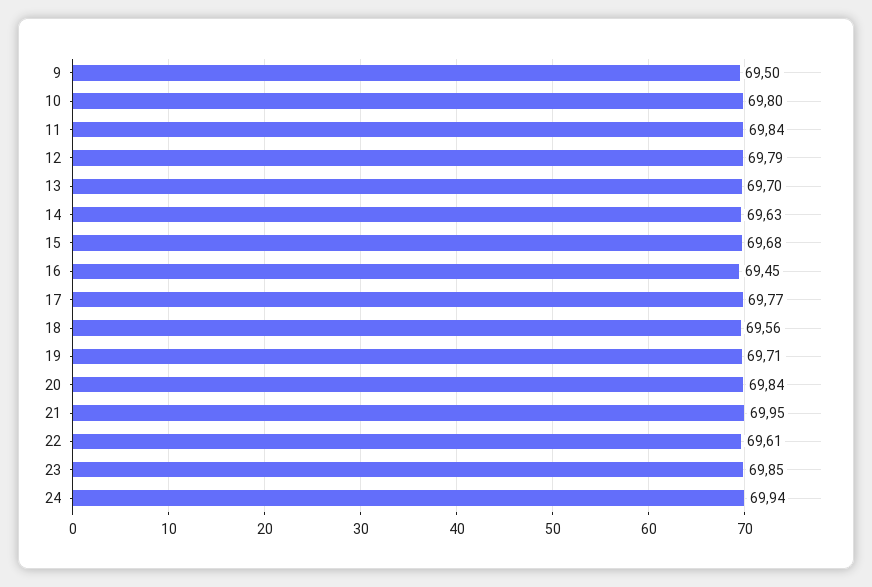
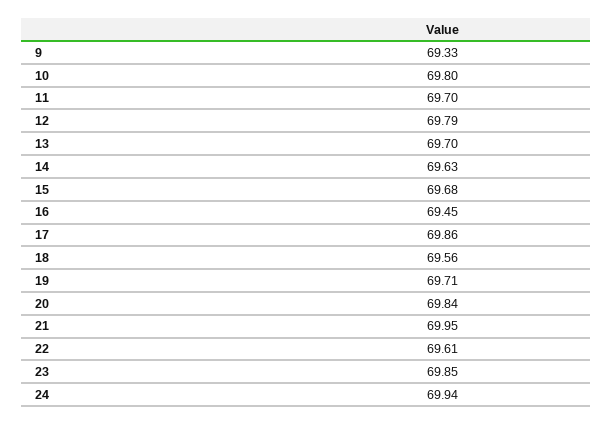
9: 69.5 -> 69.33
11: 69.84 -> 69.7
17: 69.77 -> 69.86

